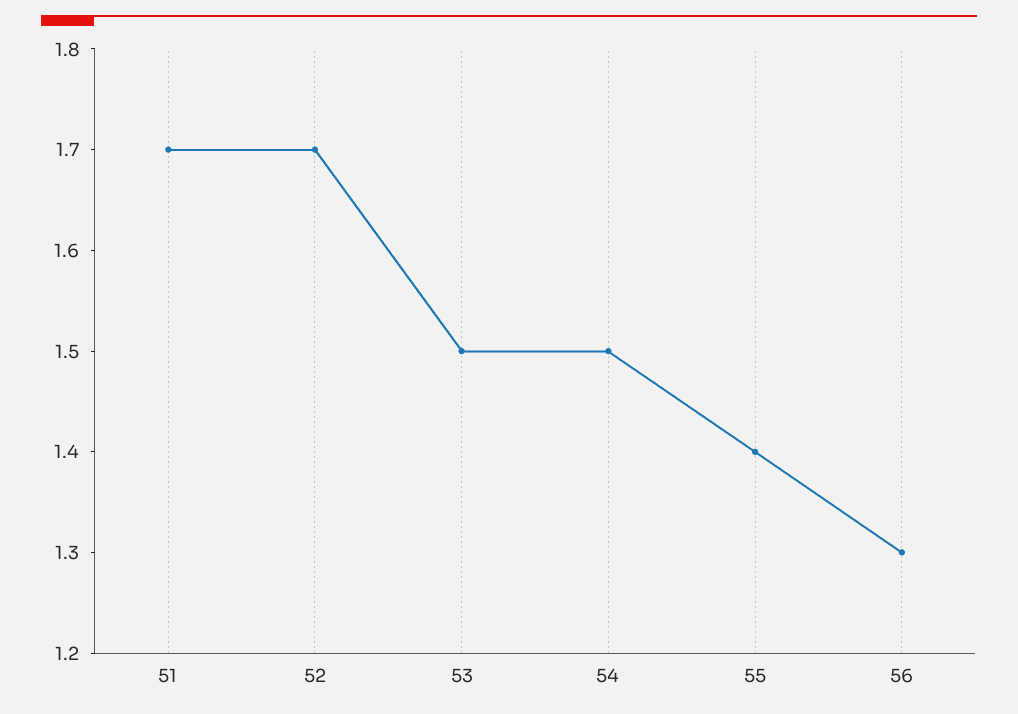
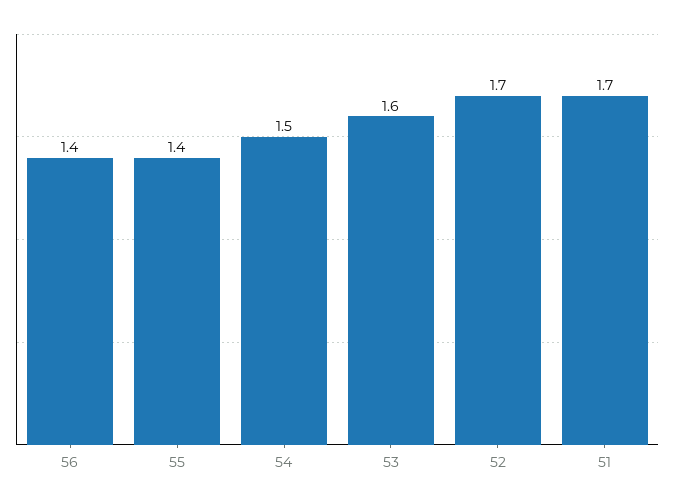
53: 1.5 -> 1.6
56: 1.3 -> 1.4

